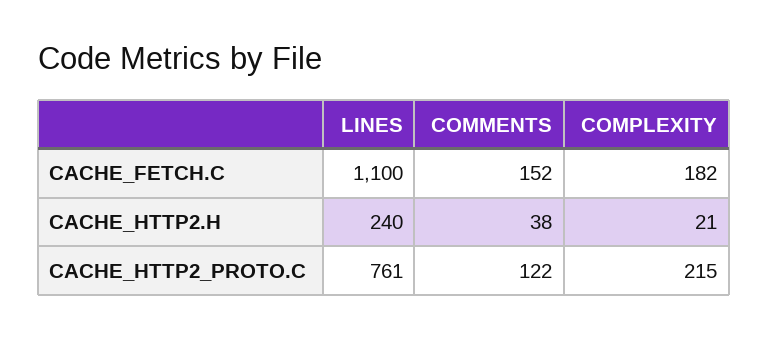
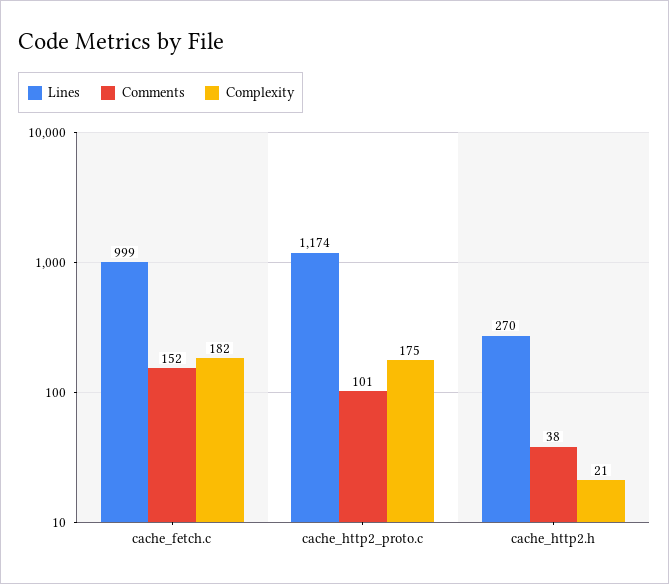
LINES, CACHE_FETCH.C: 1100 -> 999
LINES, CACHE_HTTP2.H: 240 -> 270
LINES, CACHE_HTTP2_PROTO.C: 761 -> 1174
COMMENTS, CACHE_HTTP2_PROTO.C: 122 -> 101
COMPLEXITY, CACHE_HTTP2_PROTO.C: 215 -> 175

